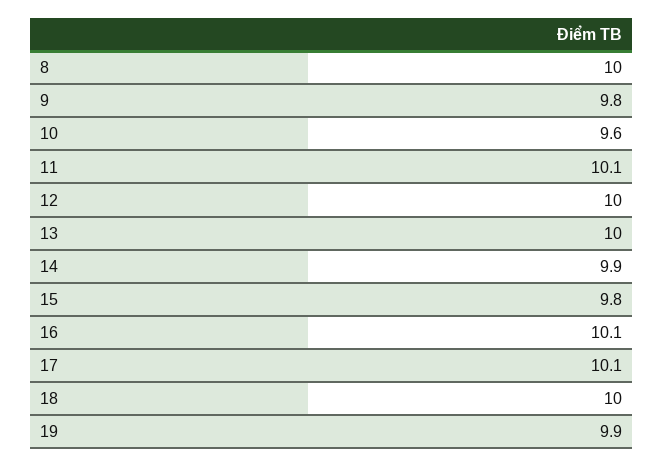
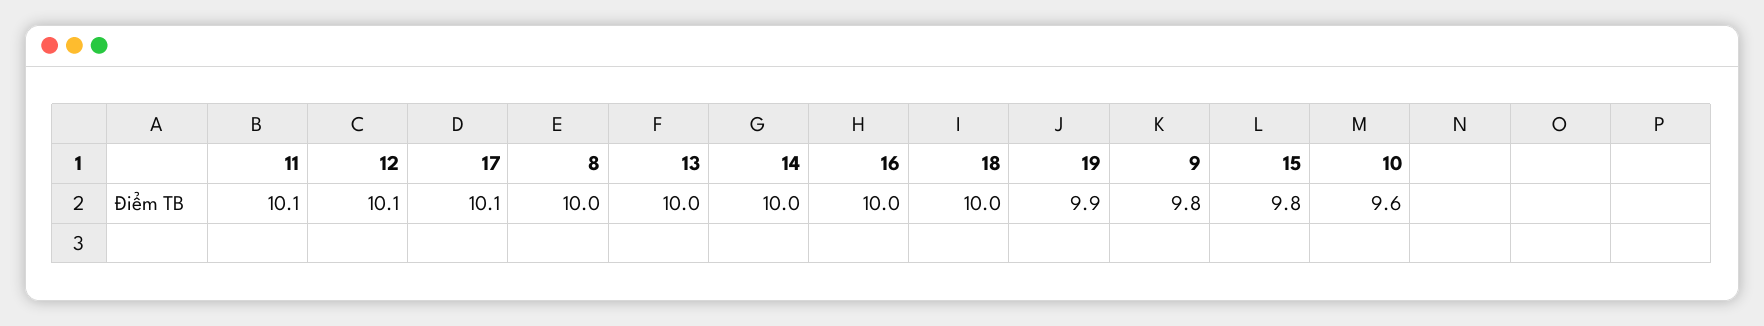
12: 10 -> 10.1
14: 9.9 -> 10
16: 10.1 -> 10

